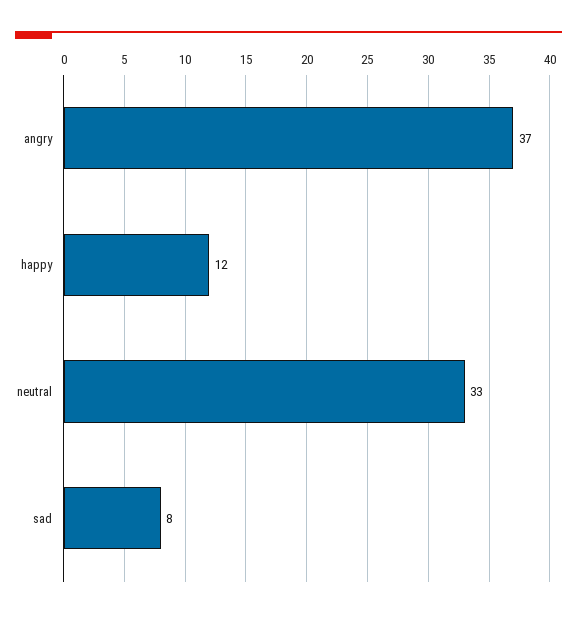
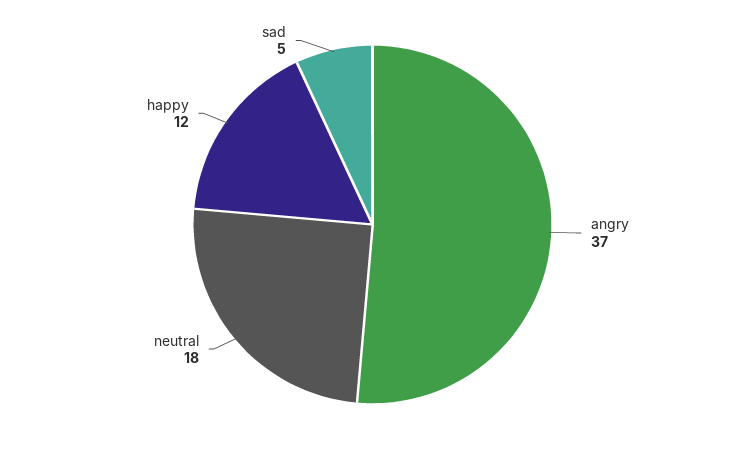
neutral: 33 -> 18
sad: 8 -> 5

